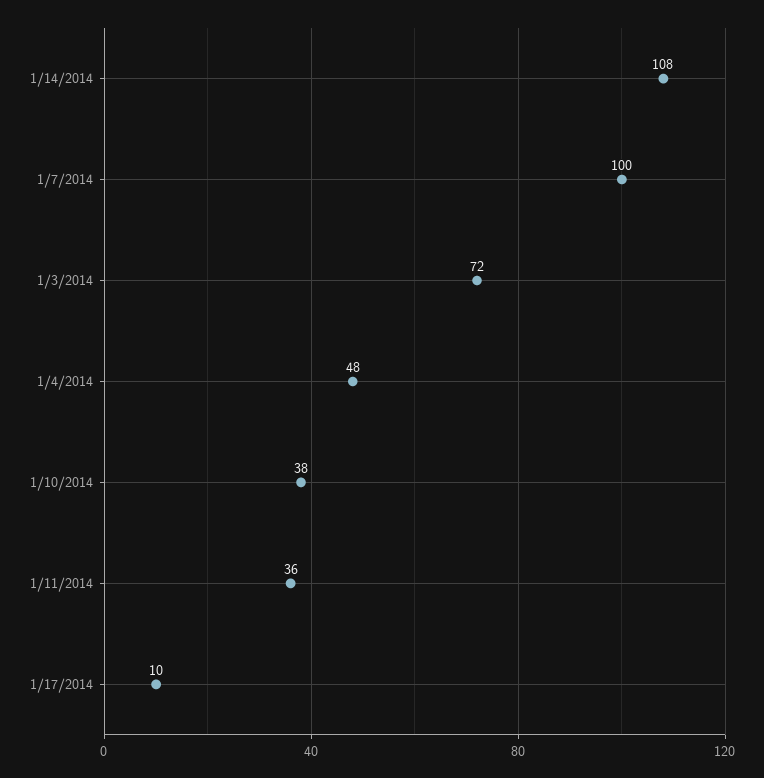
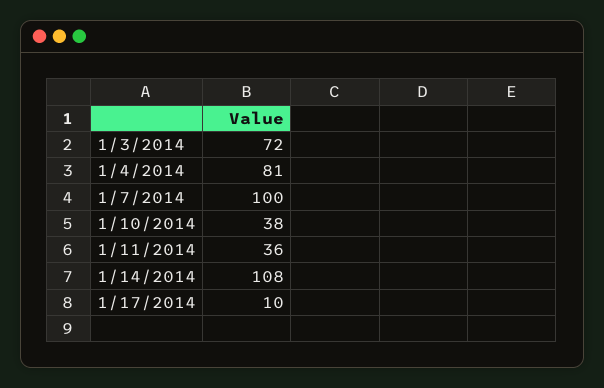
1/4/2014: 48 -> 81

